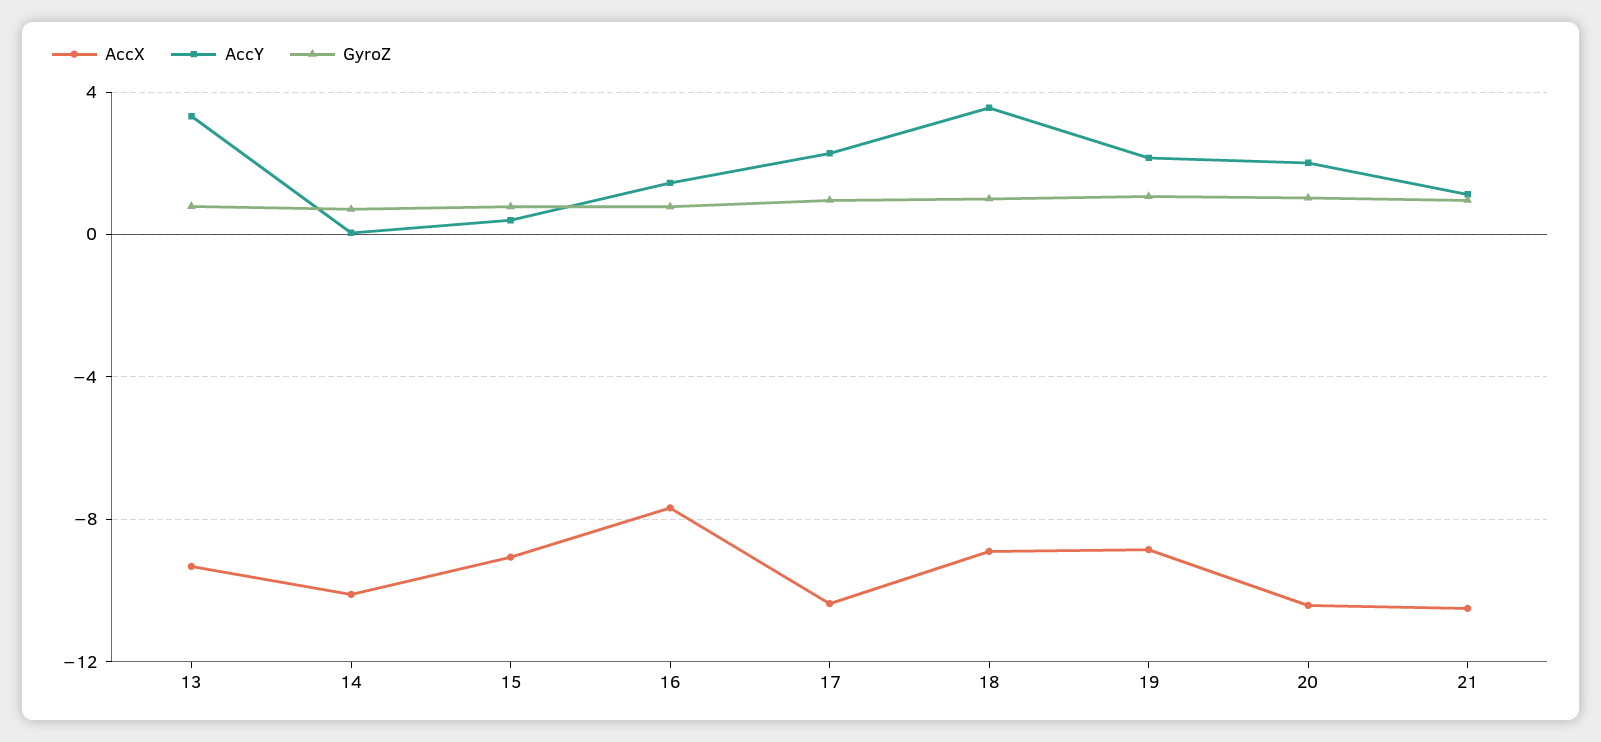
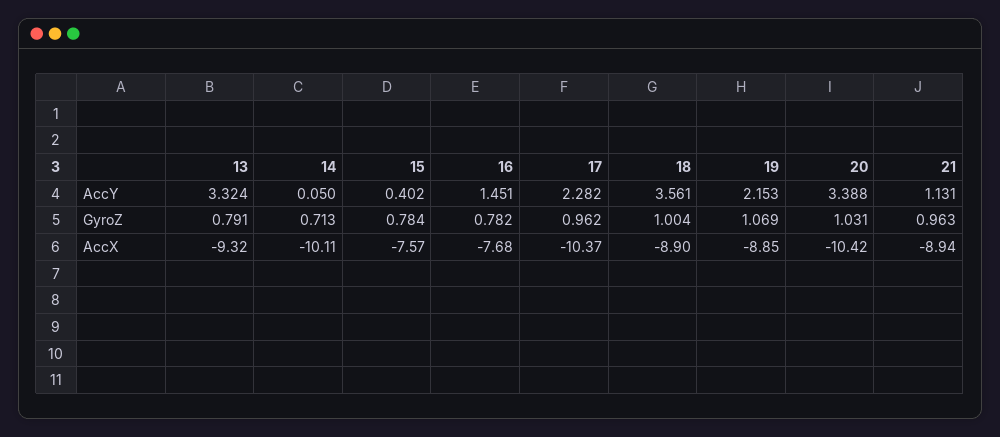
AccX, 15: -9 -> -7.57
AccY, 20: 2 -> 3.388
AccX, 21: -10.5 -> -8.94

